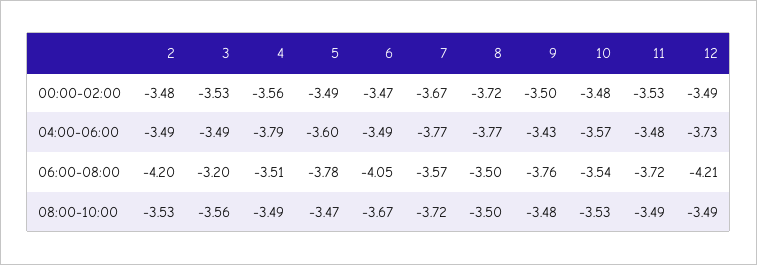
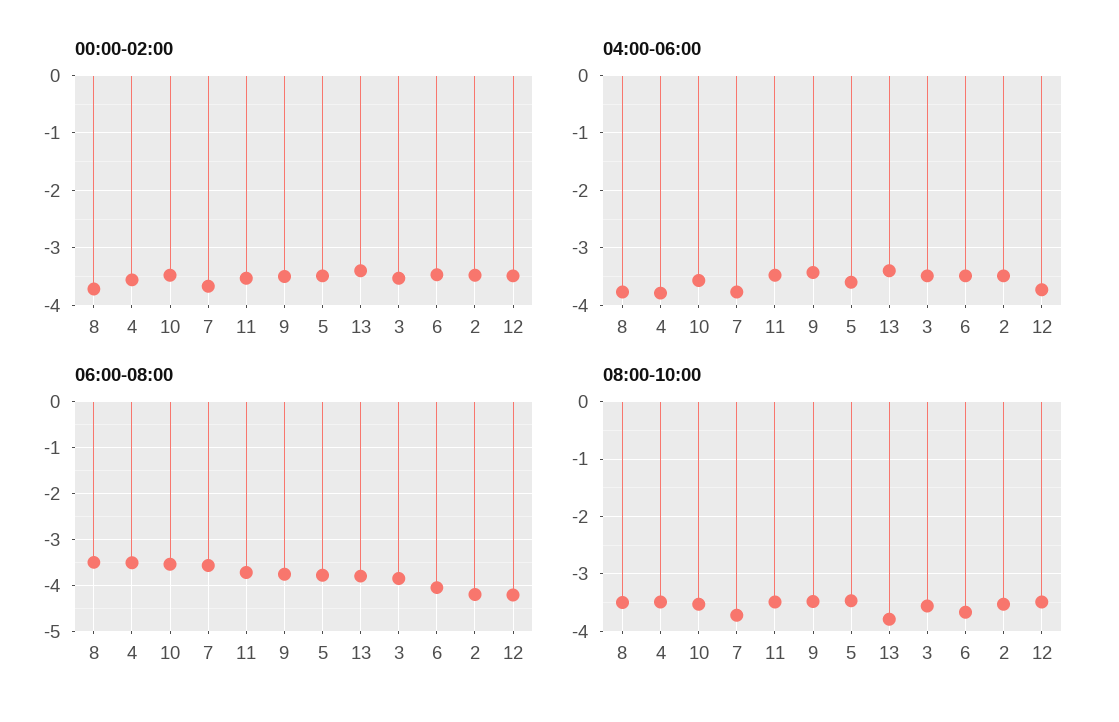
06:00-08:00, 3: -3.2 -> -3.8
00:00-02:00, 13: none -> -3.4
04:00-06:00, 13: none -> -3.4
06:00-08:00, 13: none -> -3.8
08:00-10:00, 13: none -> -3.8

